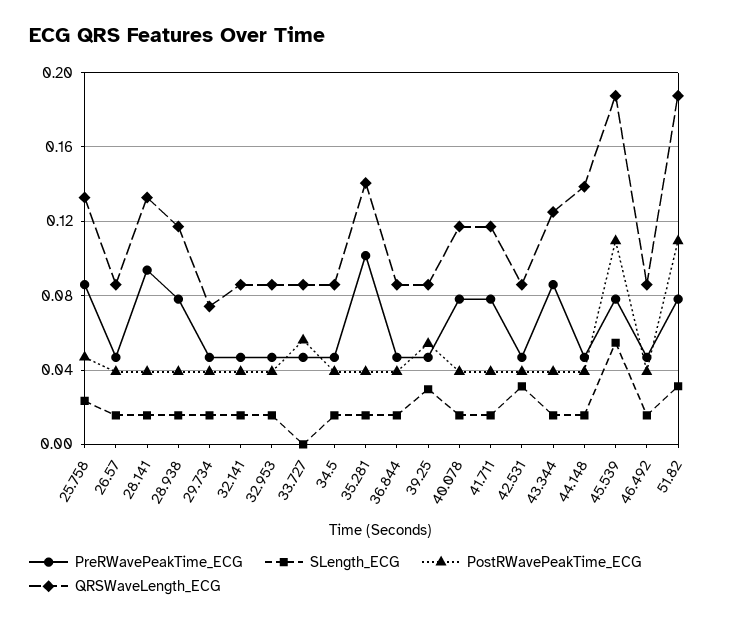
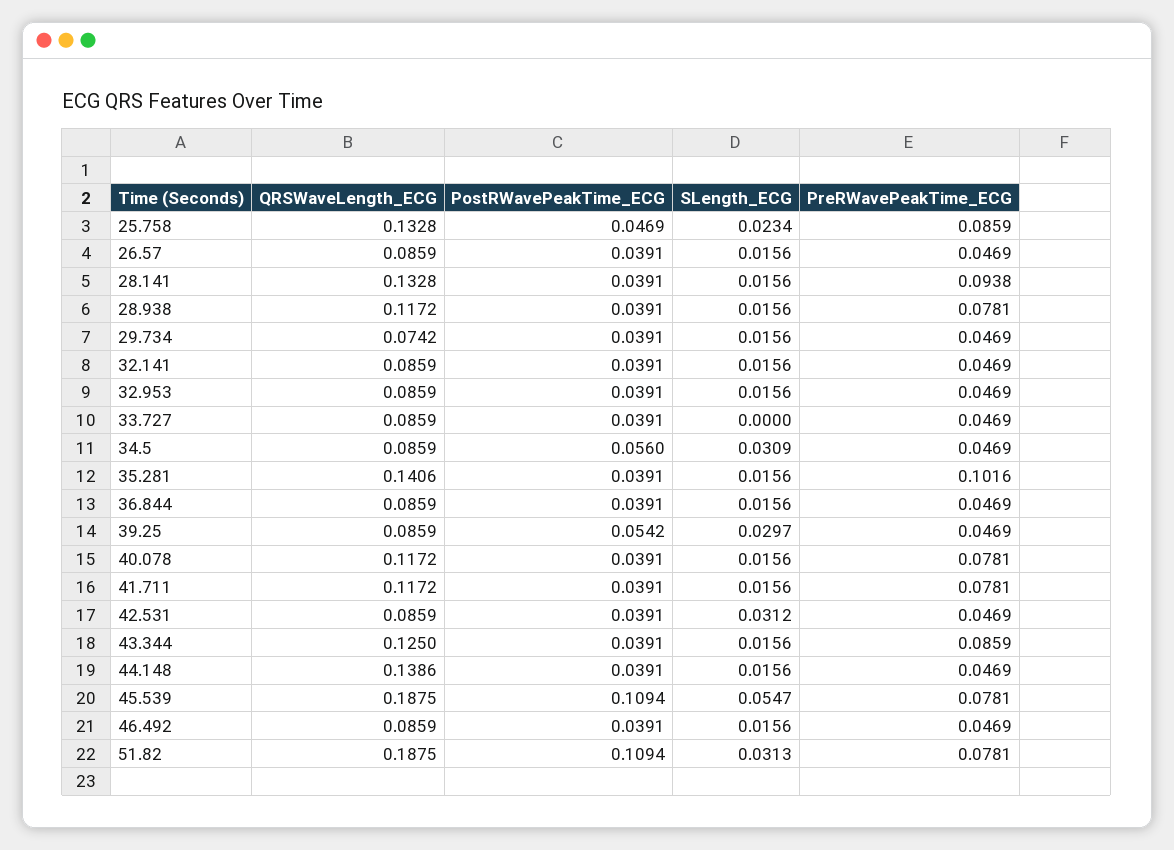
PostRWavePeakTime_ECG, 33.727: 0.055 -> 0.0391
SLength_ECG, 34.5: 0.015 -> 0.0309
PostRWavePeakTime_ECG, 34.5: 0.04 -> 0.056

